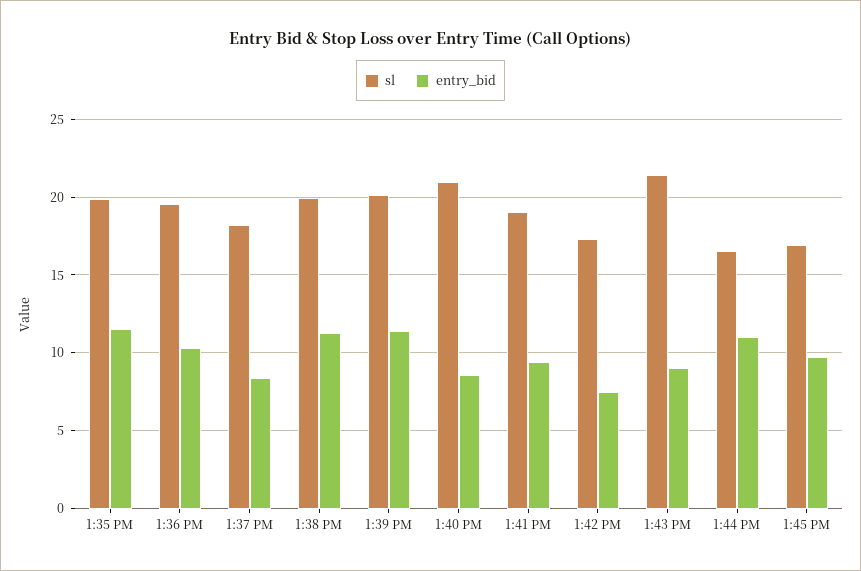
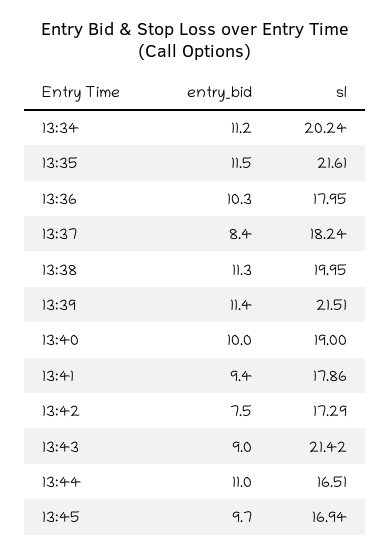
sl, 1:35 PM: 20 -> 21.61
sl, 1:36 PM: 19.5 -> 17.95
sl, 1:39 PM: 20 -> 21.51
sl, 1:40 PM: 21 -> 19
entry_bid, 1:40 PM: 8.5 -> 10
sl, 1:41 PM: 19 -> 17.86
entry_bid, 13:34: none -> 11.2
sl, 13:34: none -> 20.24

